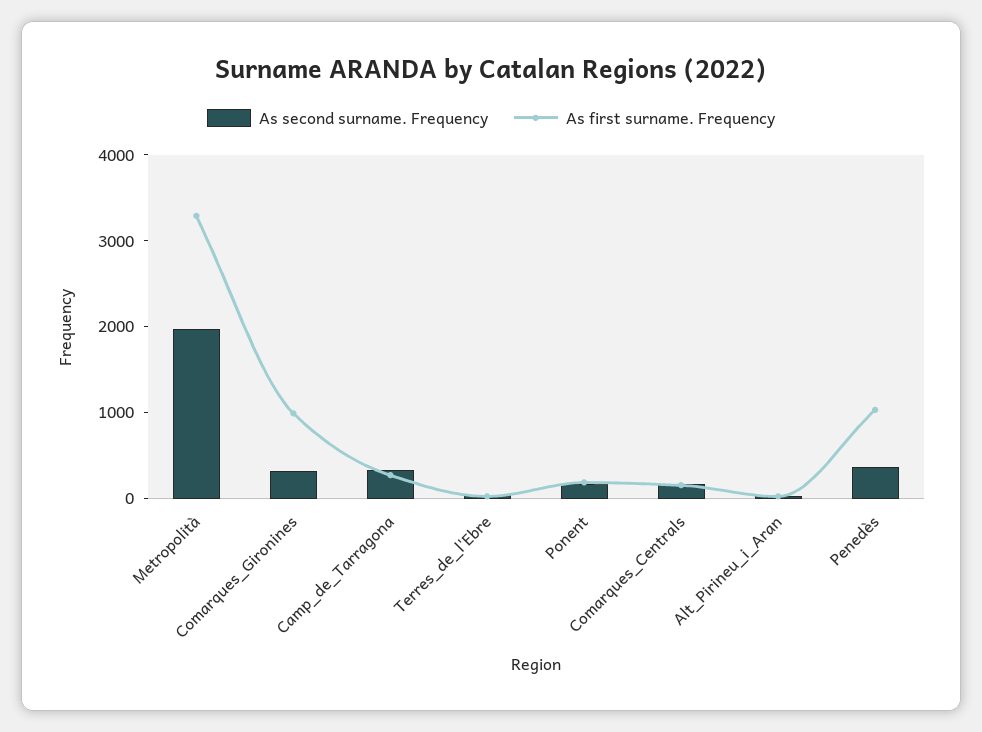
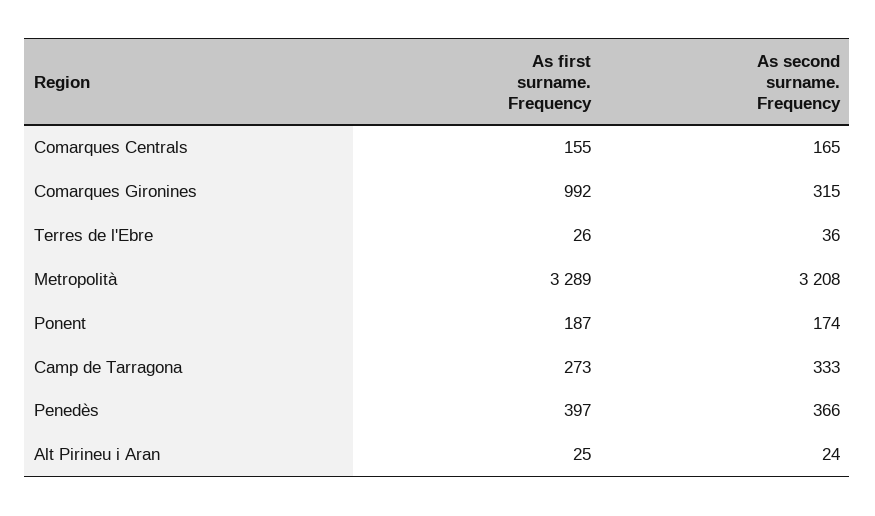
As second surname. Frequency, Metropolità: 2000 -> 3208
As first surname. Frequency, Penedès: 1000 -> 397

